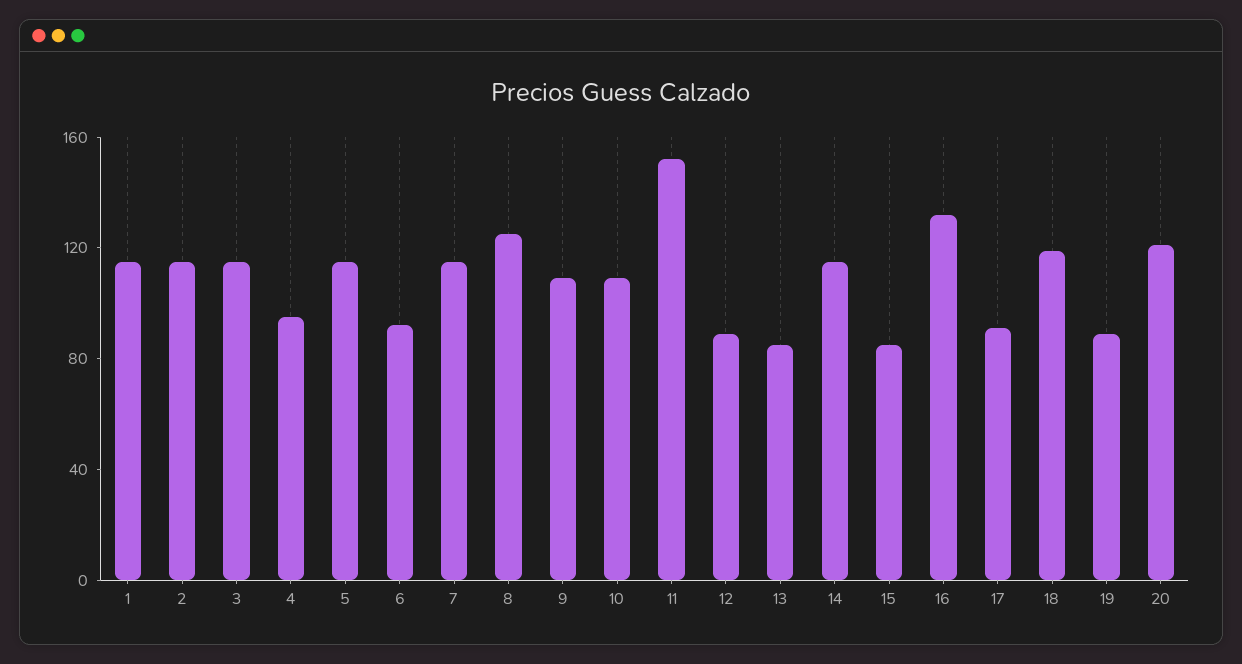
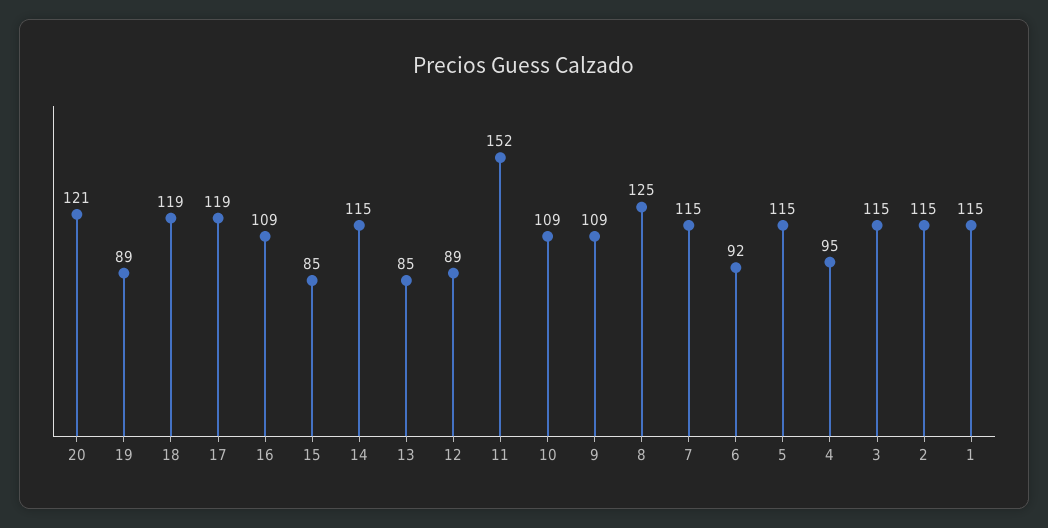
16: 130 -> 109
17: 90 -> 119

